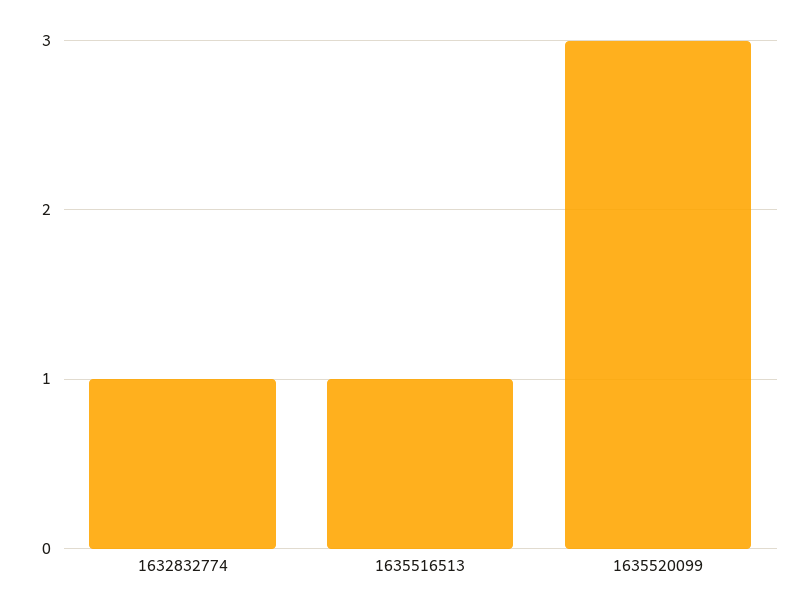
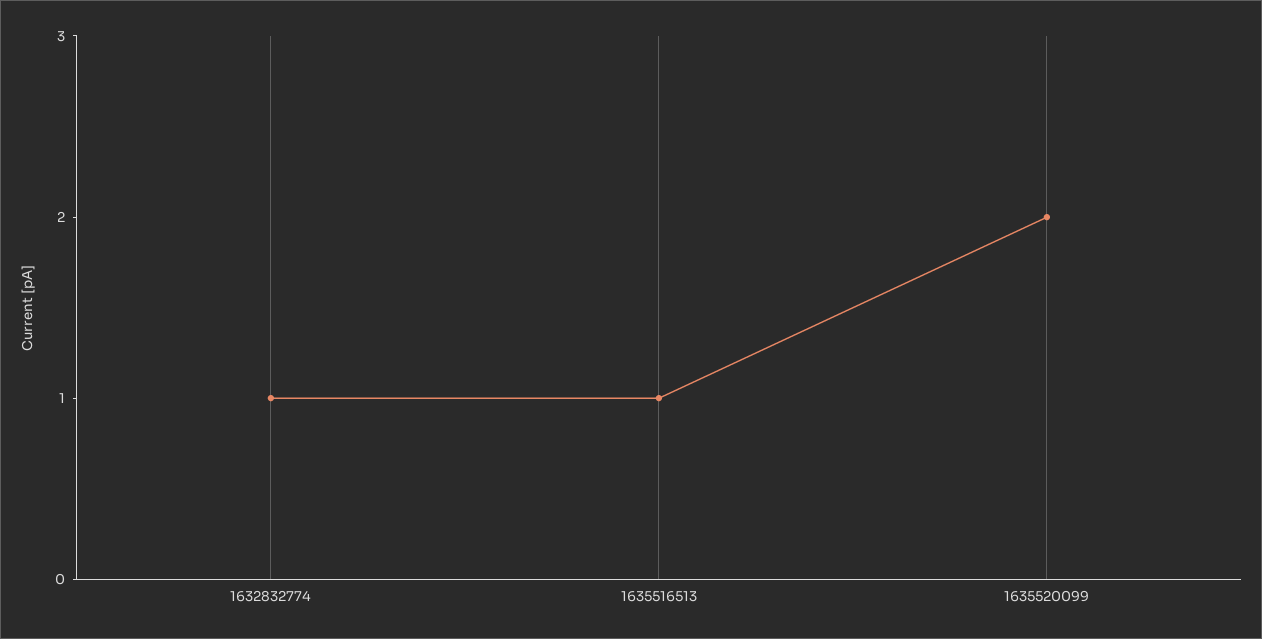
1635520099: 3 -> 2

